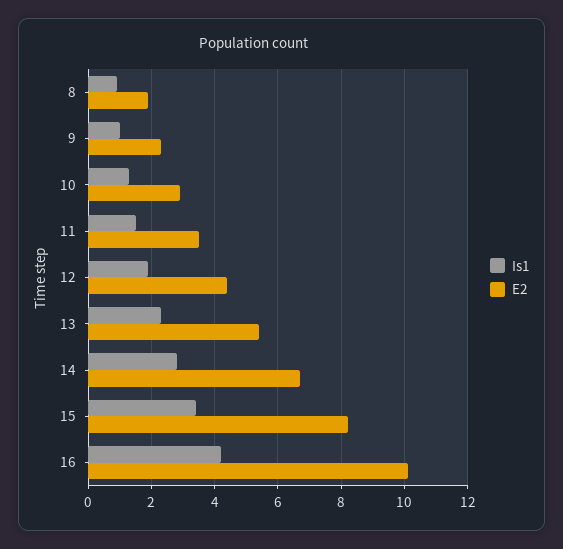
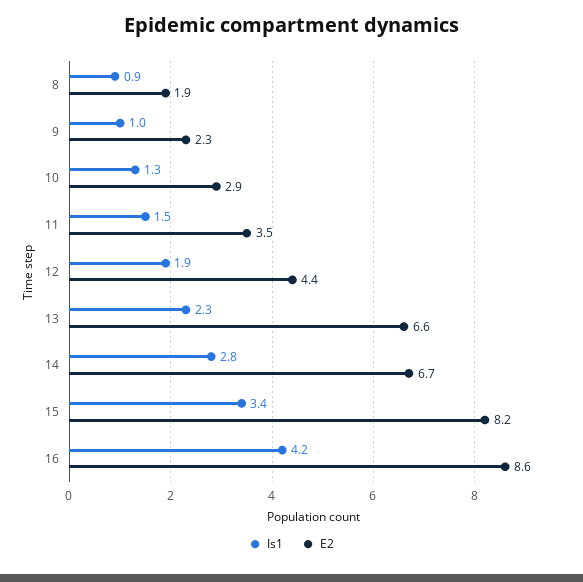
E2, 13: 5.5 -> 6.6
E2, 16: 10 -> 8.6

